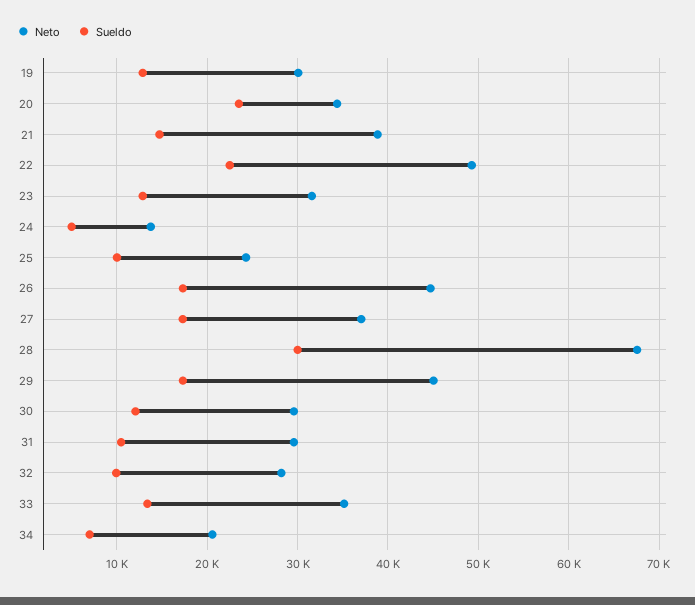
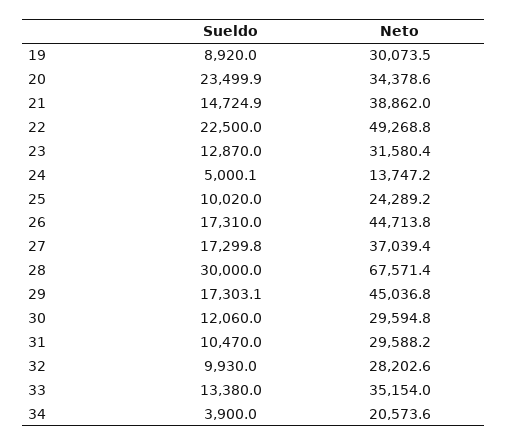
Sueldo, 19: 13000 -> 8920
Sueldo, 34: 7000 -> 3900

